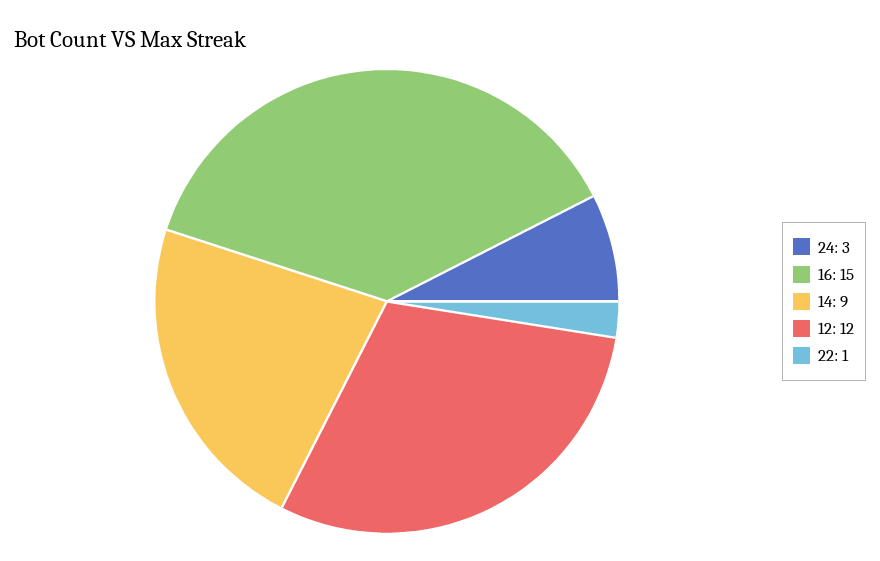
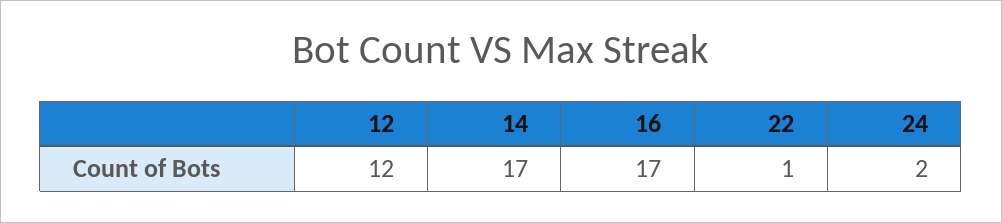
24: 3 -> 2
16: 15 -> 17
14: 9 -> 17

